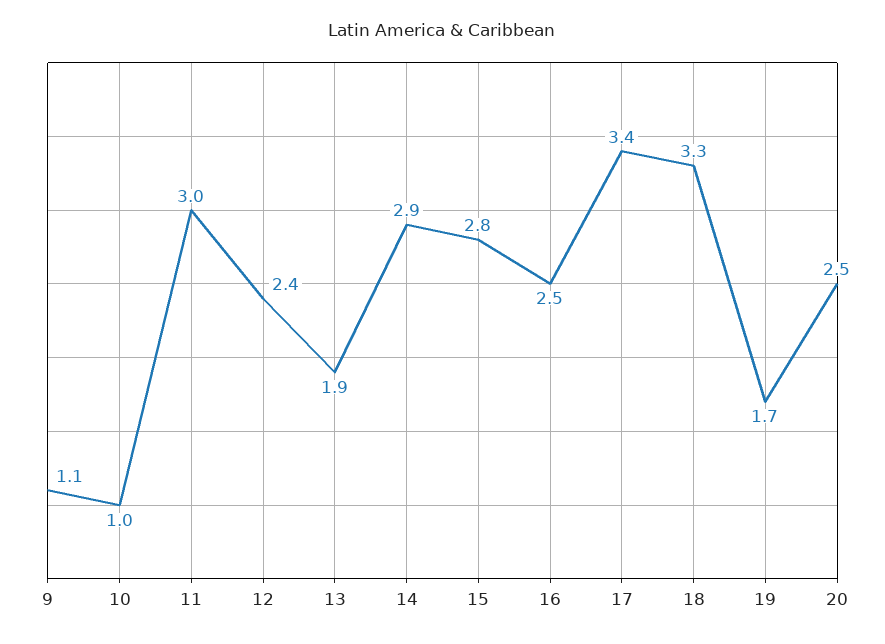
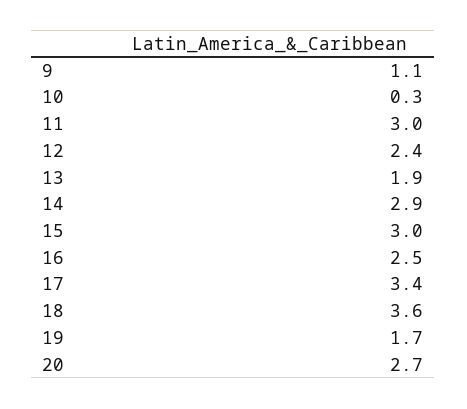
10: 1 -> 0.3
15: 2.8 -> 3
18: 3.3 -> 3.6
20: 2.5 -> 2.7

